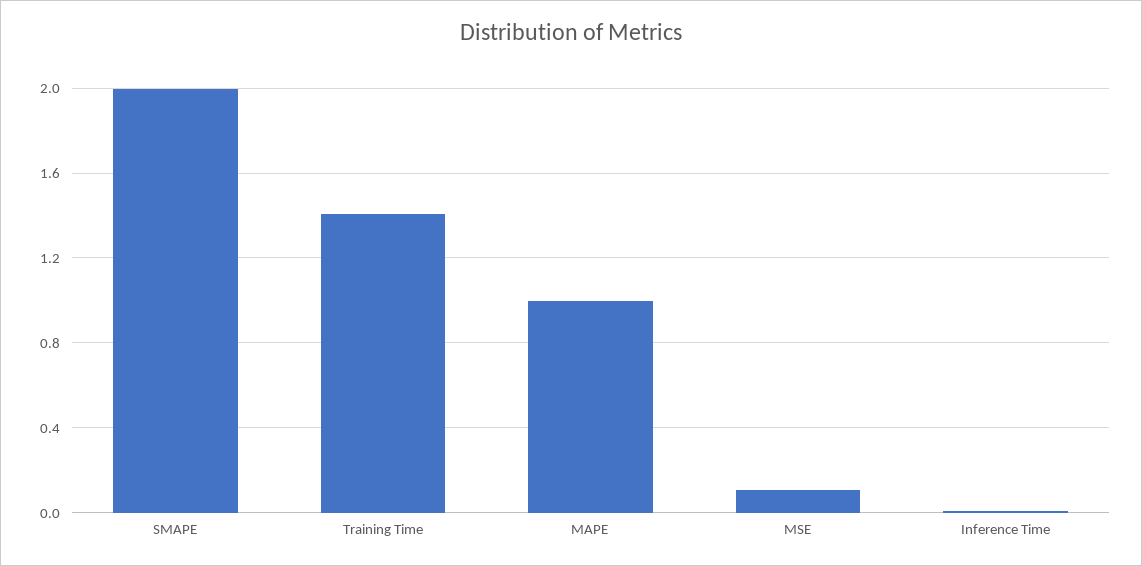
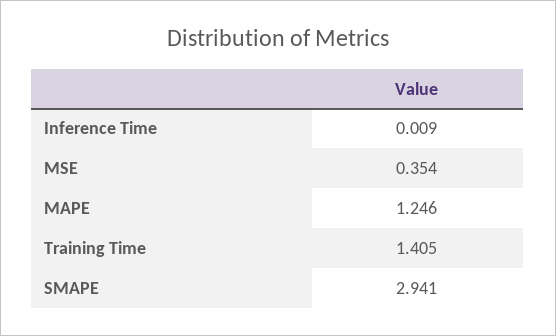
SMAPE: 2 -> 2.941
MAPE: 1 -> 1.246
MSE: 0.1 -> 0.354

